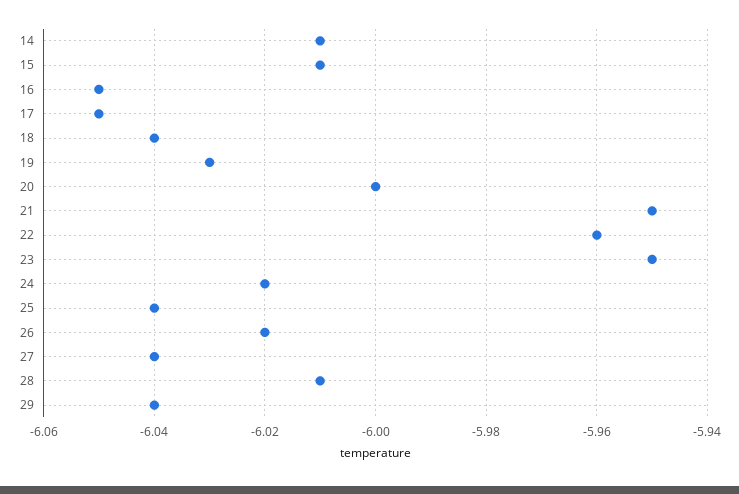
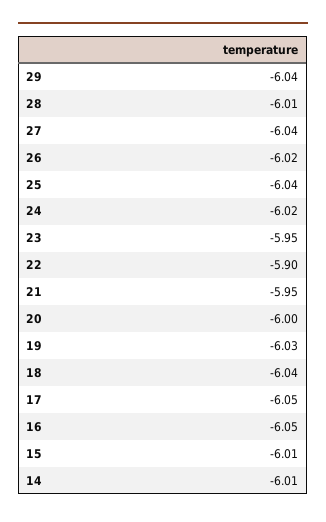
22: -5.96 -> -5.9

